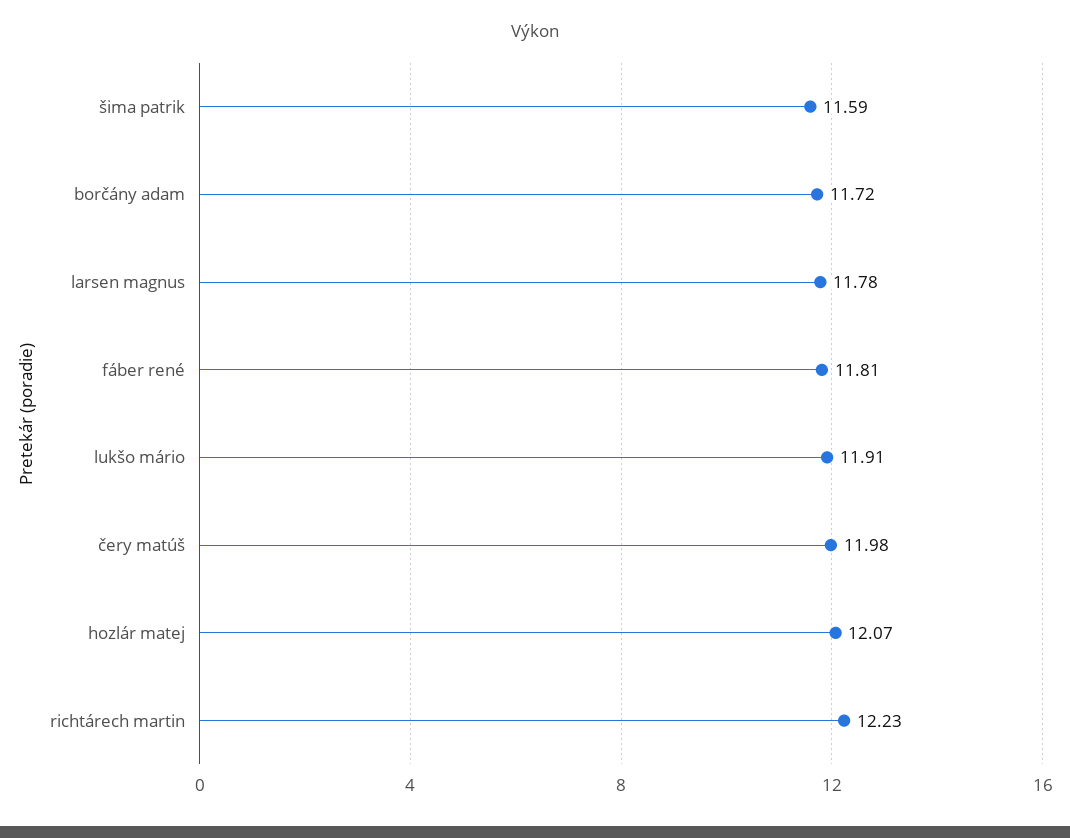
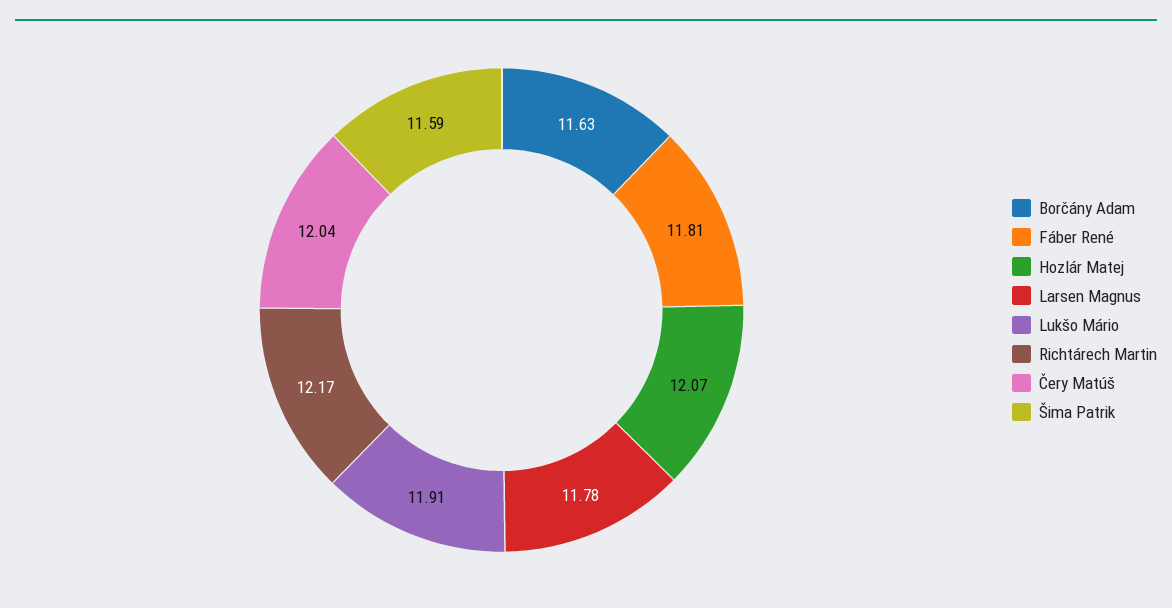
borčány adam: 11.72 -> 11.63
čery matúš: 11.98 -> 12.04
richtárech martin: 12.23 -> 12.17

